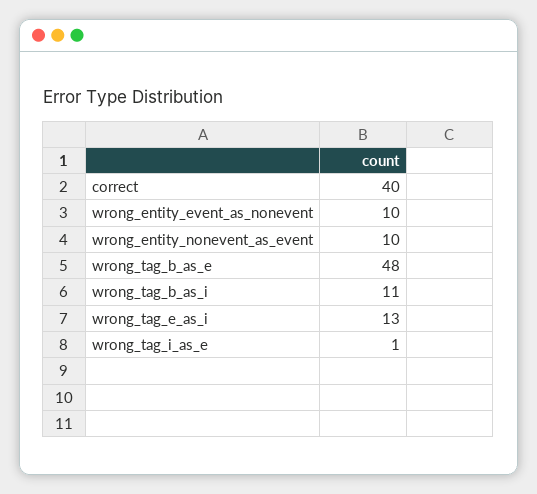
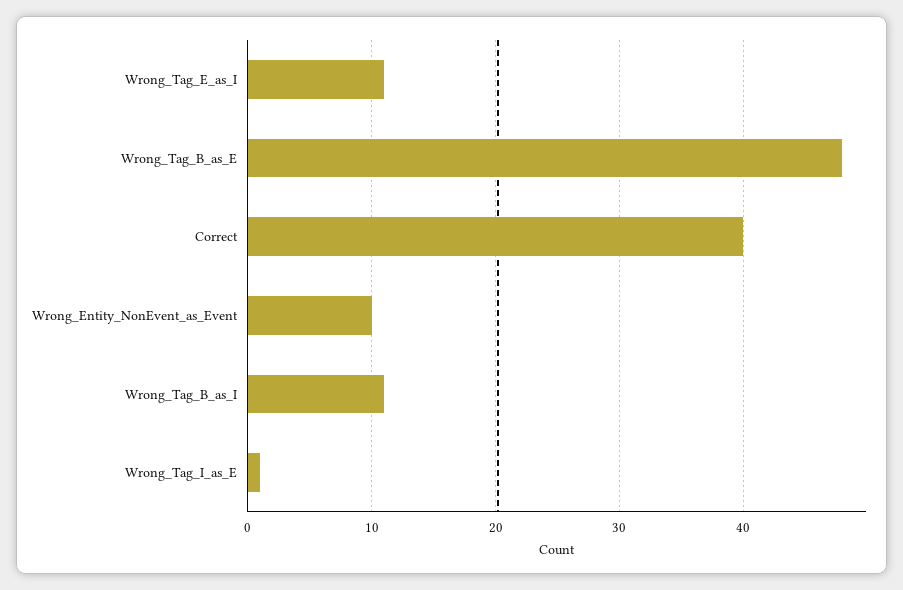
wrong_entity_event_as_nonevent: 10 -> none
wrong_tag_e_as_i: 13 -> 11

